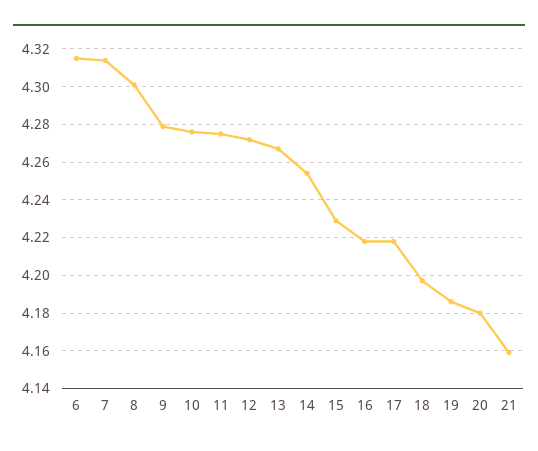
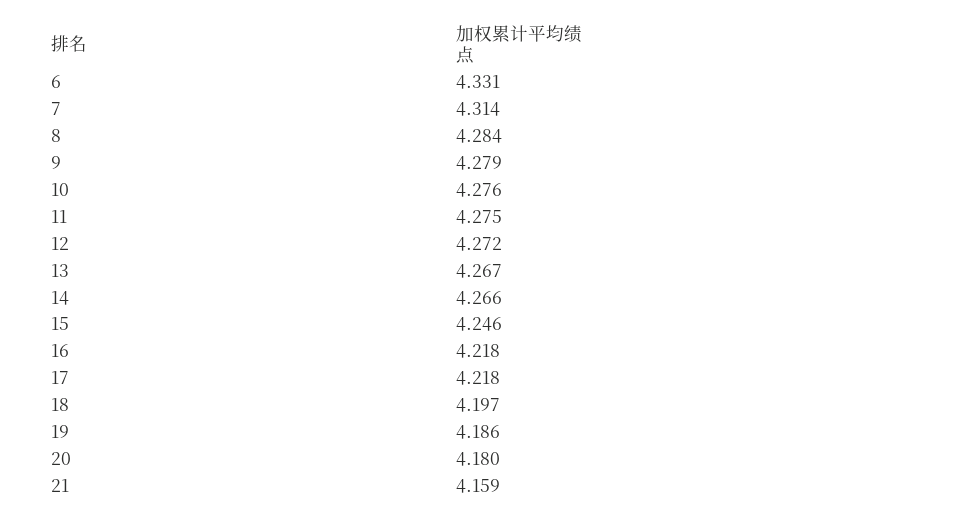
6: 4.315 -> 4.331
8: 4.3 -> 4.284
14: 4.255 -> 4.266
15: 4.23 -> 4.246

